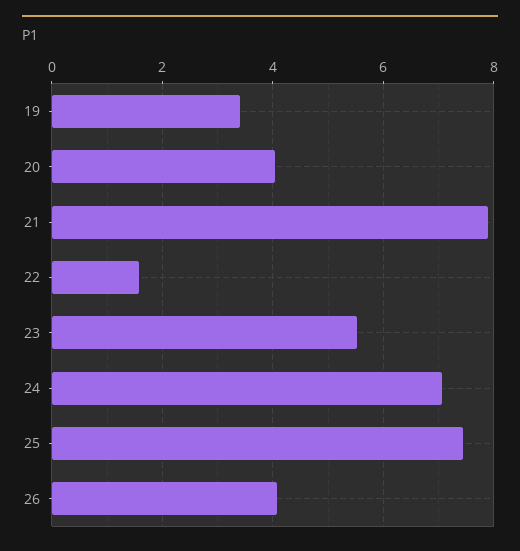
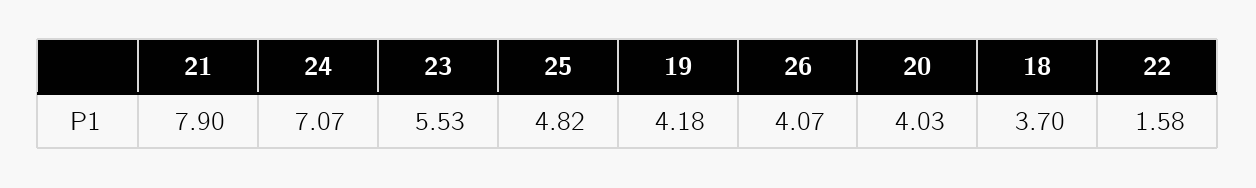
19: 3.4 -> 4.18
25: 7.4 -> 4.82
18: none -> 3.7

